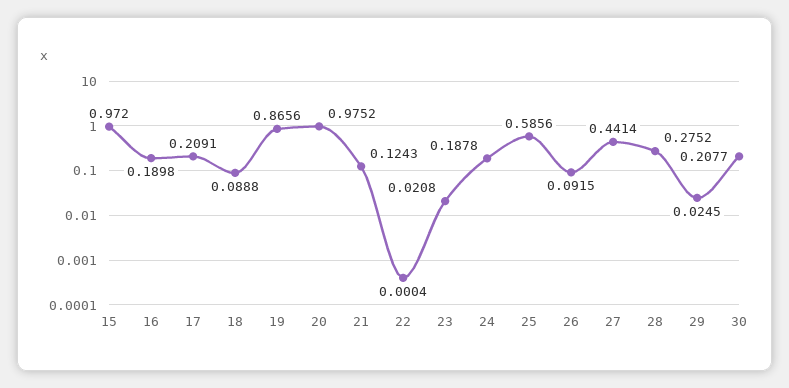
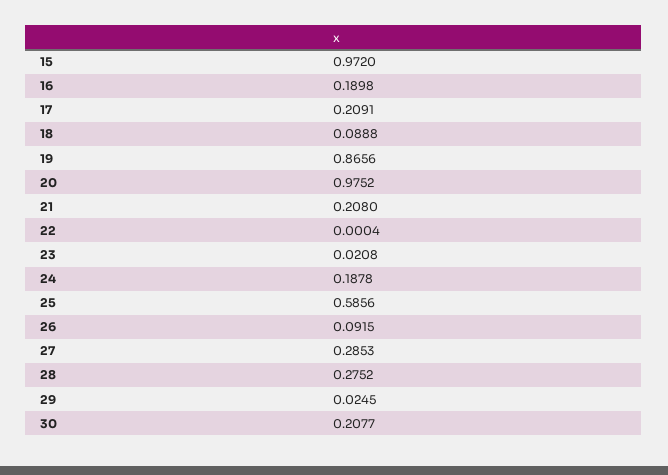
21: 0.1243 -> 0.208
27: 0.4414 -> 0.2853

